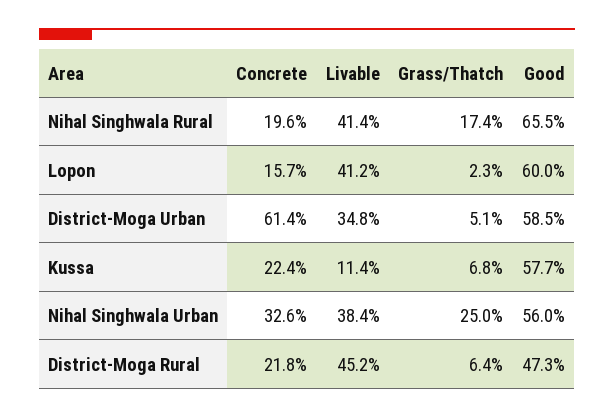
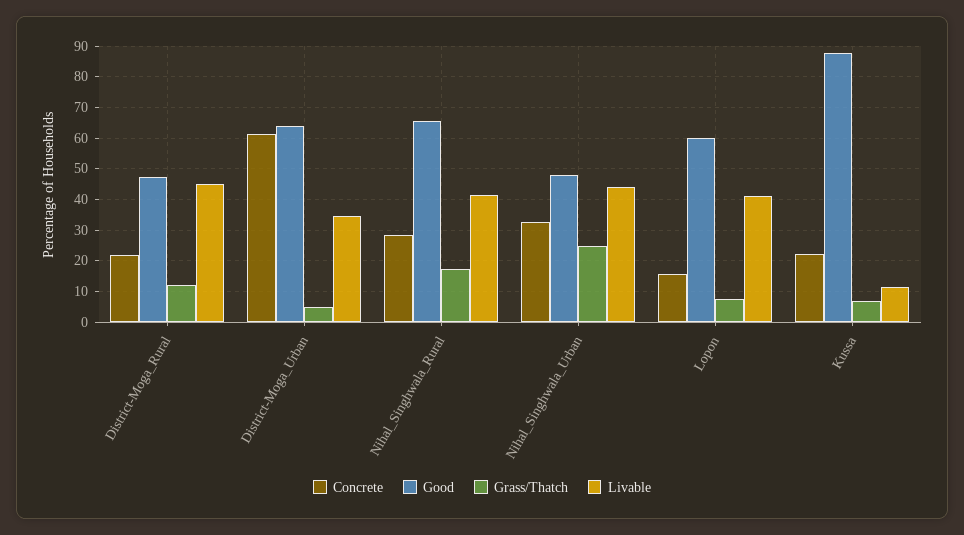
Concrete, Nihal Singhwala Rural: 19.6 -> 28
Grass/Thatch, Lopon: 2.3 -> 8
Good, District-Moga Urban: 58.5 -> 64
Good, Kussa: 57.7 -> 88
Livable, Nihal Singhwala Urban: 38.4 -> 44
Good, Nihal Singhwala Urban: 56 -> 48
Grass/Thatch, District-Moga Rural: 6.4 -> 12

